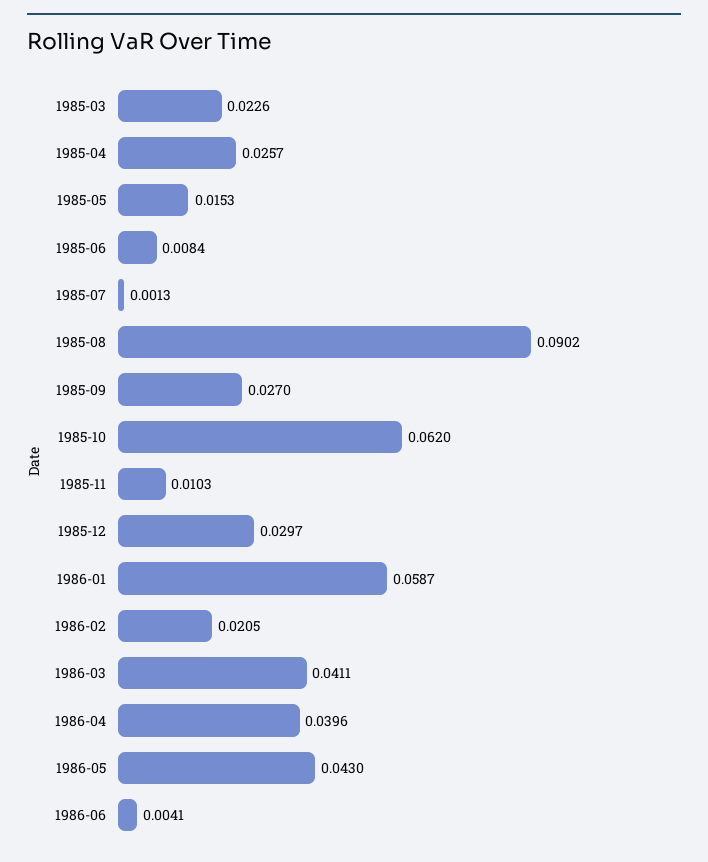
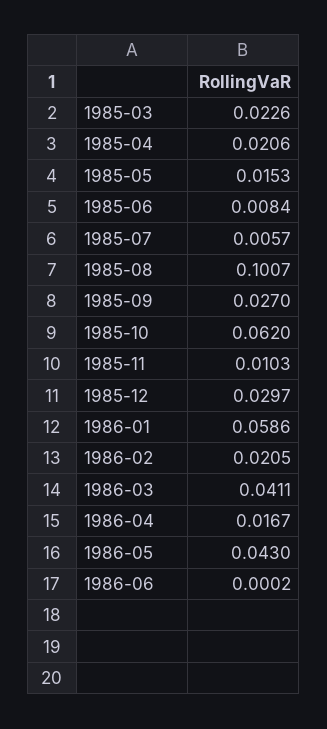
1985-04: 0.0257 -> 0.0206
1985-07: 0.0013 -> 0.0057
1985-08: 0.0902 -> 0.1007
1986-01: 0.0587 -> 0.0586
1986-04: 0.0396 -> 0.0167
1986-06: 0.0041 -> 0.0002

